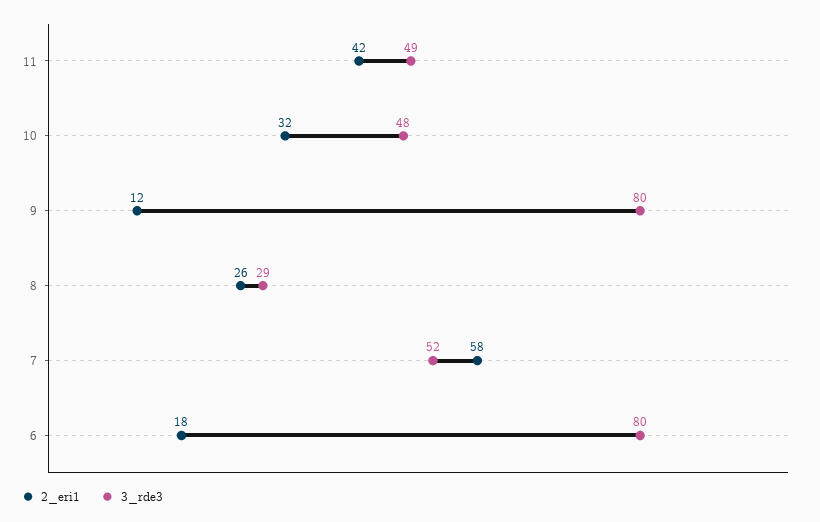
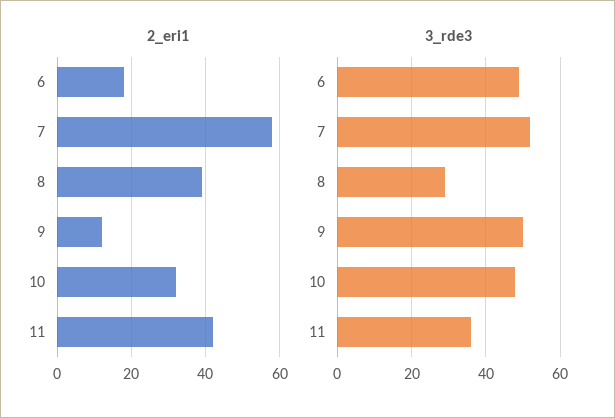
3_rde3, 11: 49 -> 35
3_rde3, 9: 80 -> 50
2_eri1, 8: 26 -> 40
3_rde3, 6: 80 -> 50

